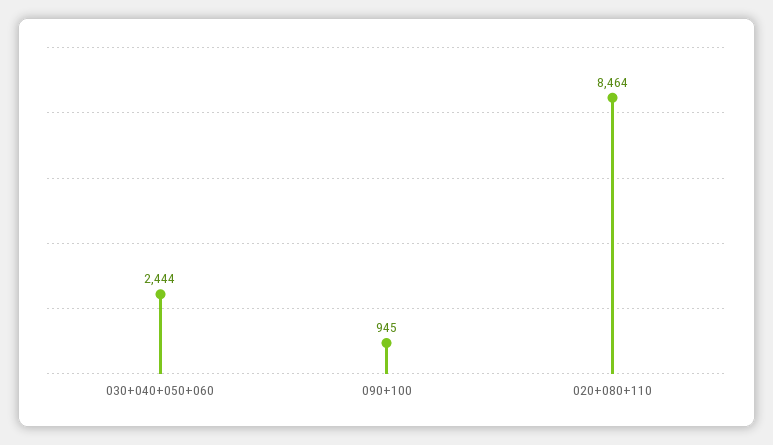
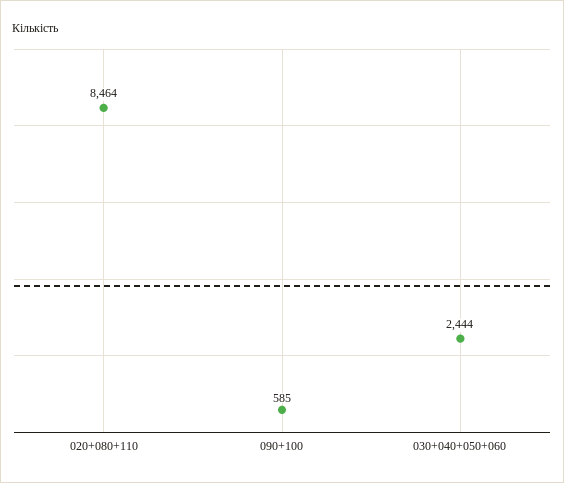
090+100: 945 -> 585

